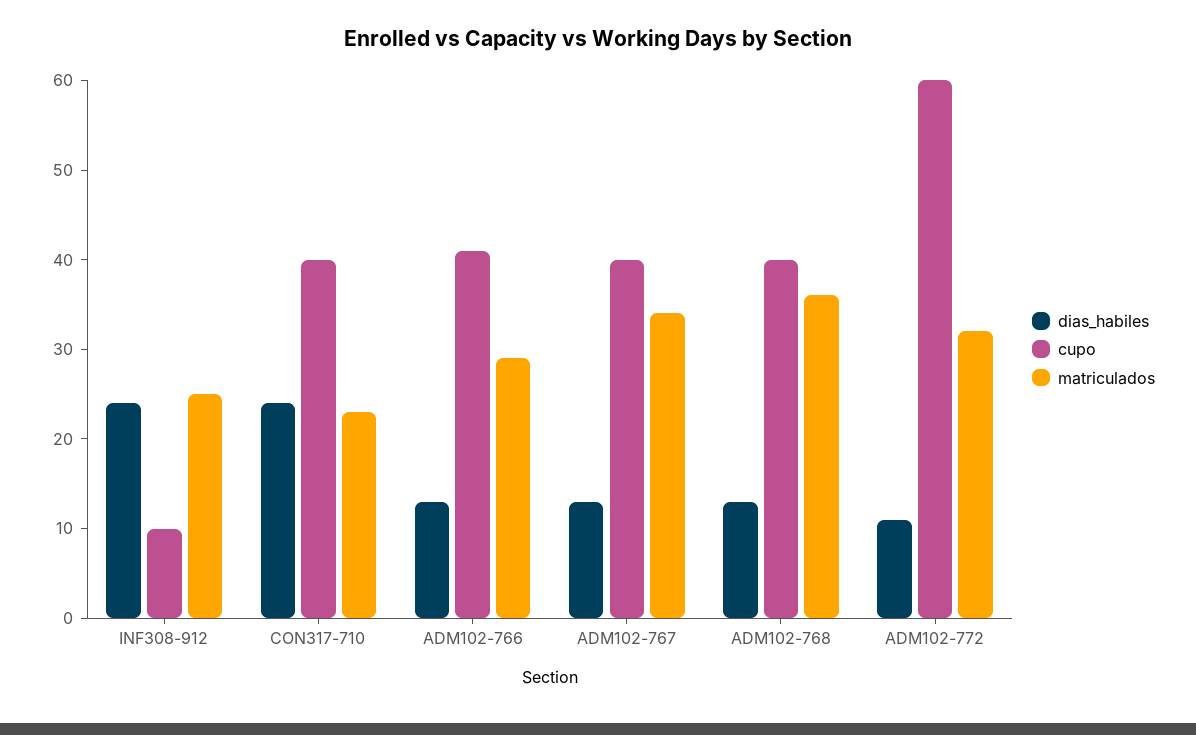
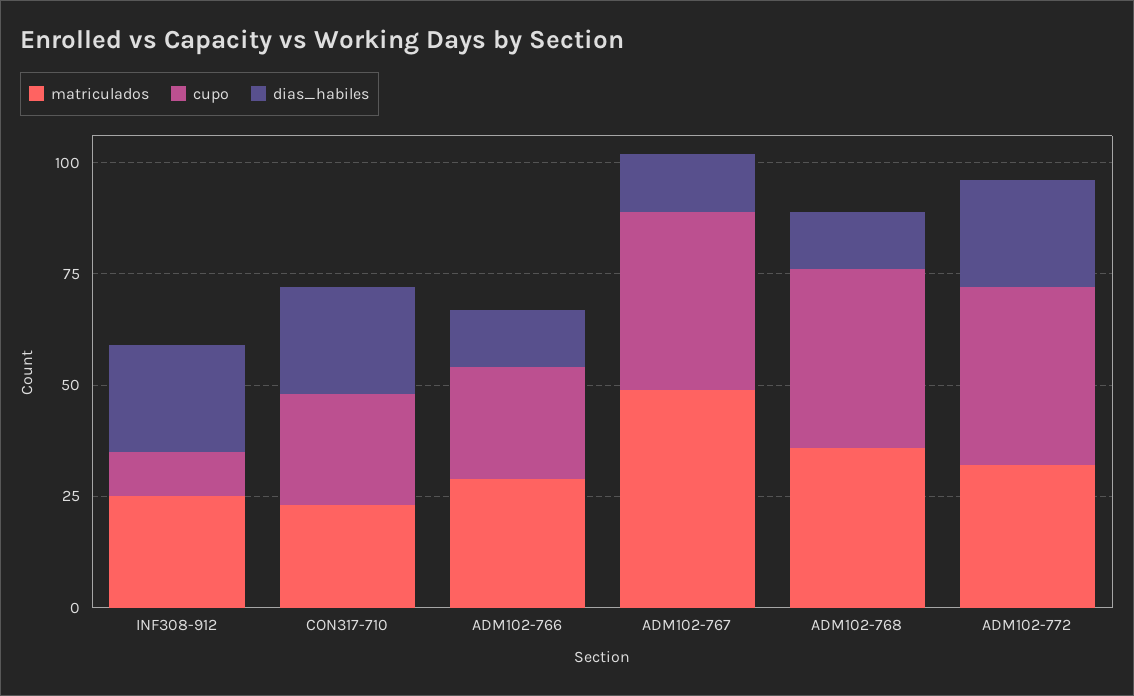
cupo, CON317-710: 40 -> 25
cupo, ADM102-766: 41 -> 25
matriculados, ADM102-767: 34 -> 50
dias_habiles, ADM102-772: 11 -> 25
cupo, ADM102-772: 60 -> 40

